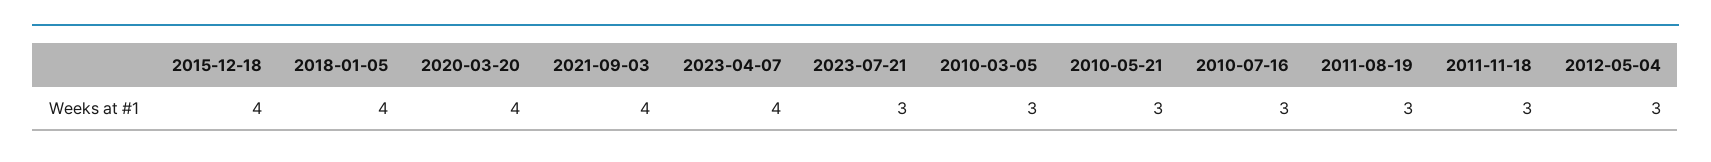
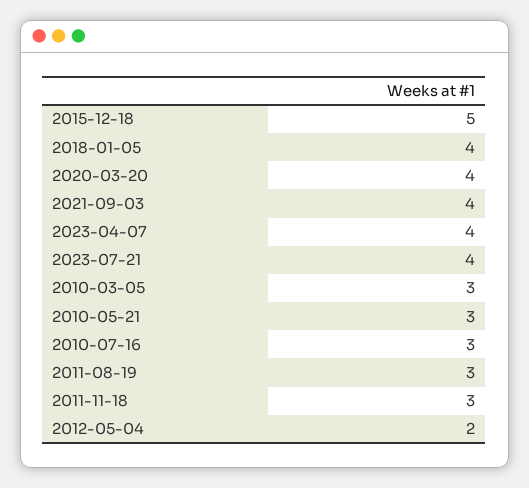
2015-12-18: 4 -> 5
2023-07-21: 3 -> 4
2012-05-04: 3 -> 2

